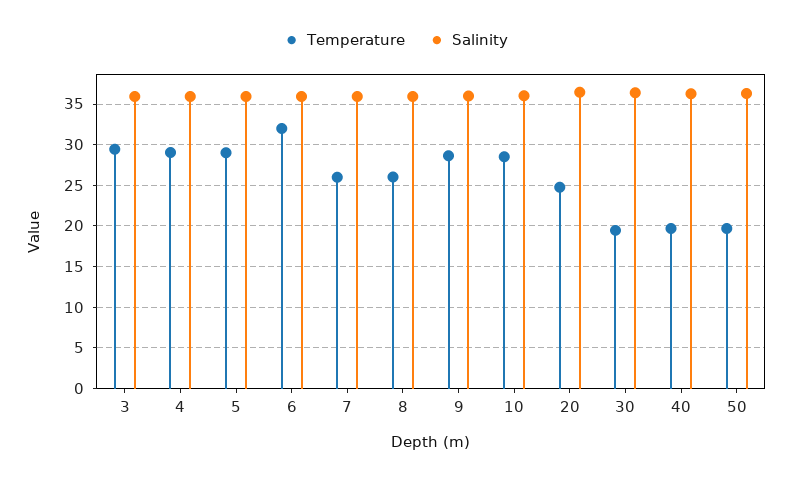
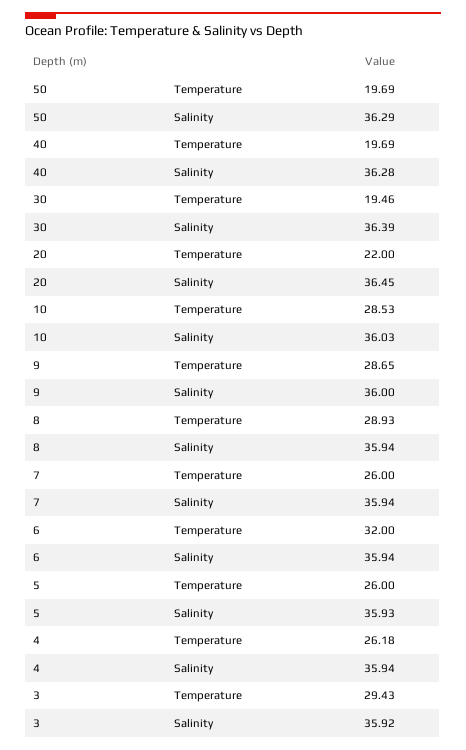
Temperature, 4: 29 -> 26.18
Temperature, 5: 29 -> 26
Temperature, 8: 26 -> 28.93
Temperature, 20: 25 -> 22

